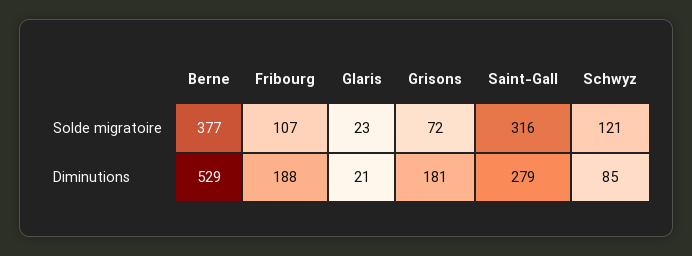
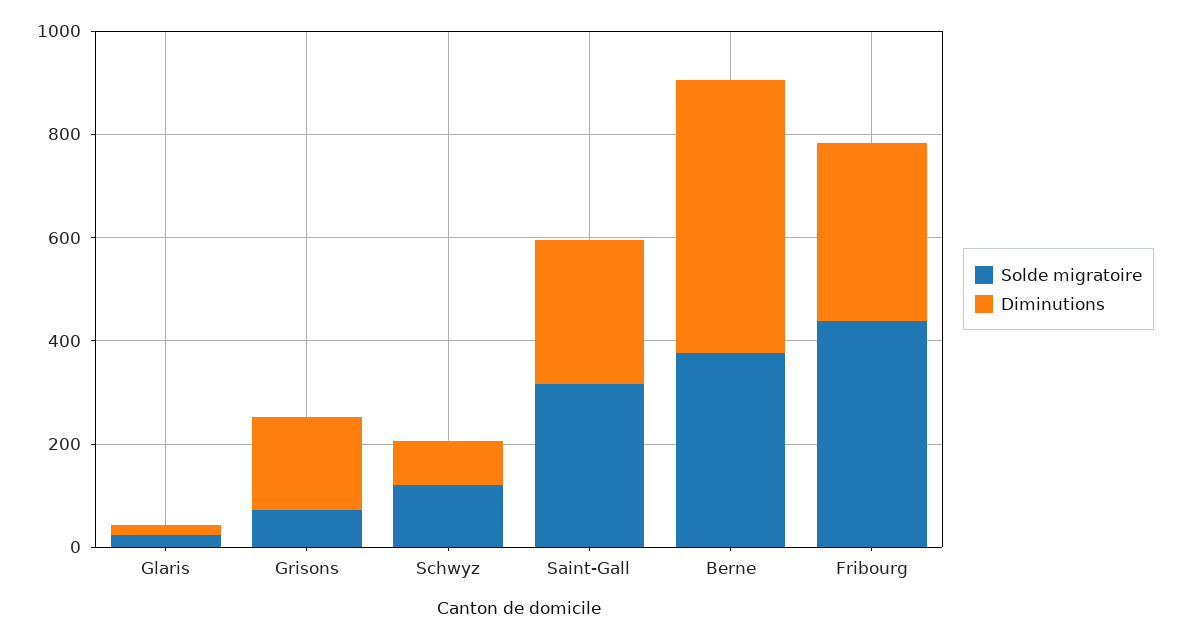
Solde migratoire, Fribourg: 107 -> 450
Diminutions, Fribourg: 188 -> 350

